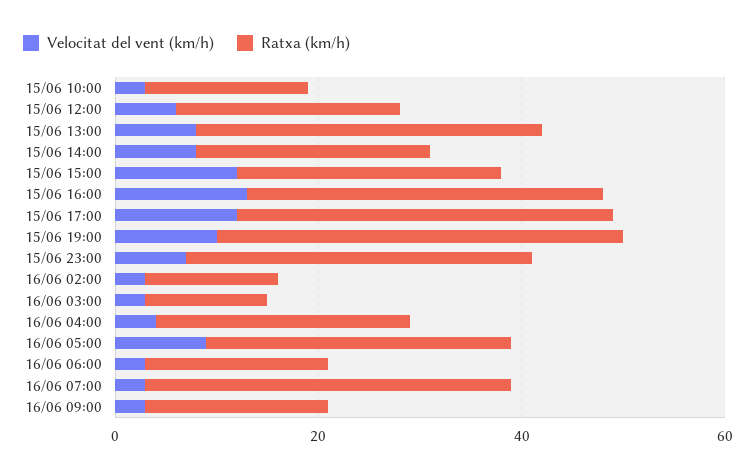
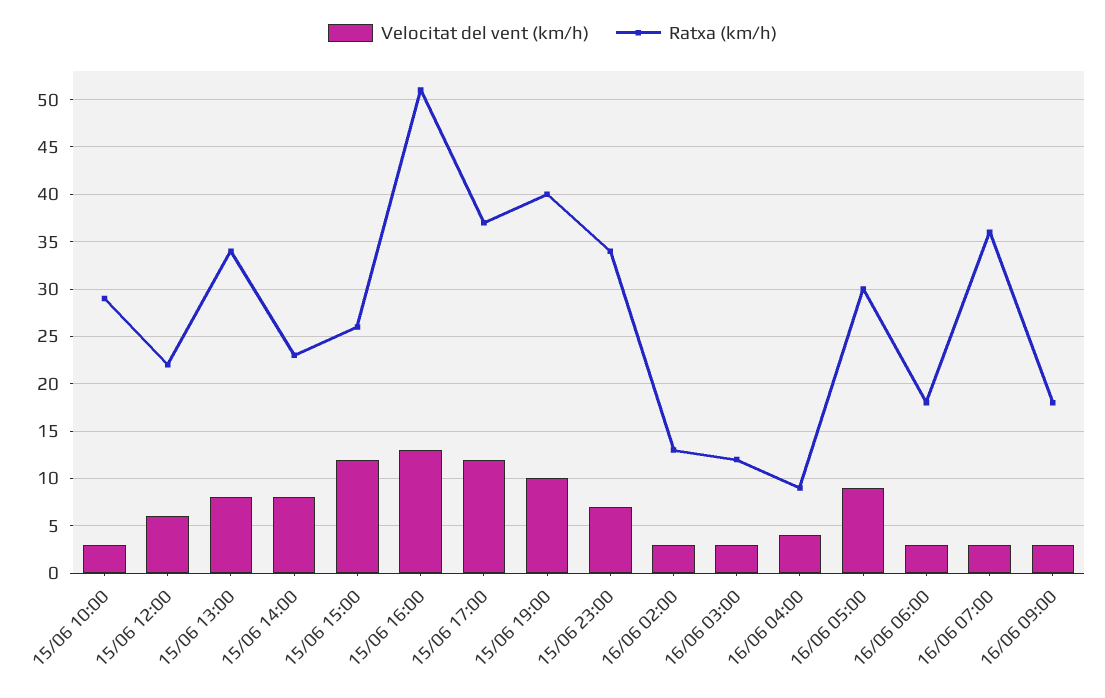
Ratxa (km/h), 15/06 10:00: 15 -> 29
Ratxa (km/h), 15/06 16:00: 35 -> 51
Ratxa (km/h), 16/06 04:00: 25 -> 9

